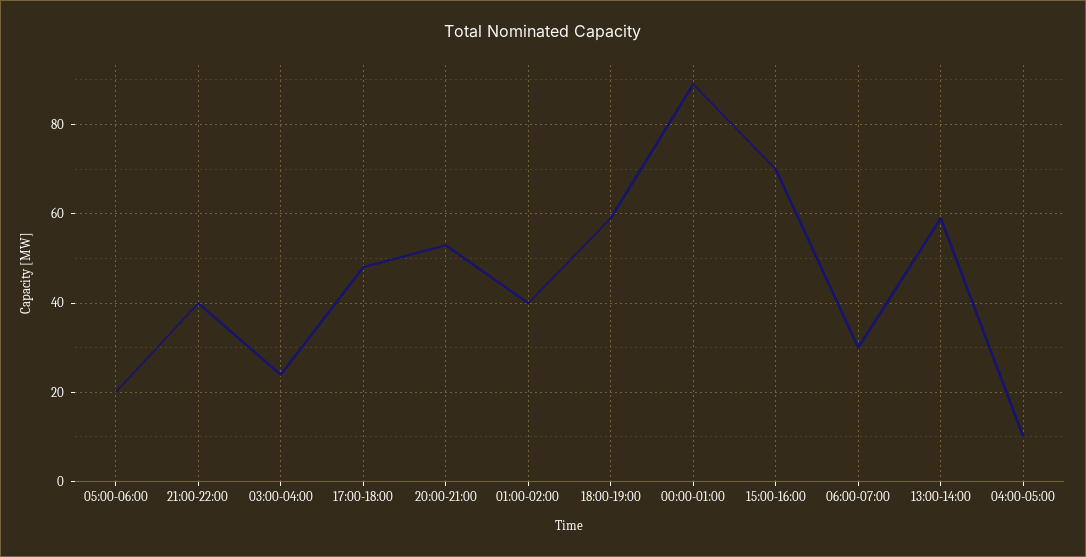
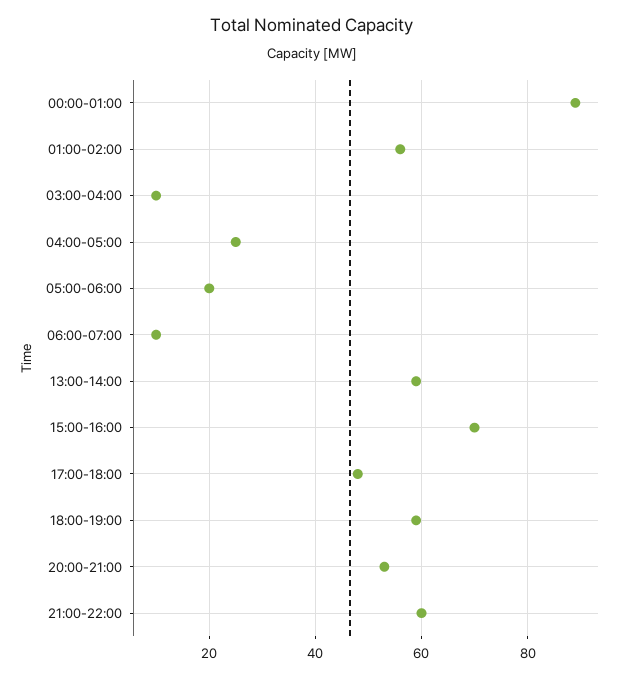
21:00-22:00: 40 -> 60
03:00-04:00: 25 -> 10
01:00-02:00: 40 -> 55
06:00-07:00: 30 -> 10
04:00-05:00: 10 -> 25

